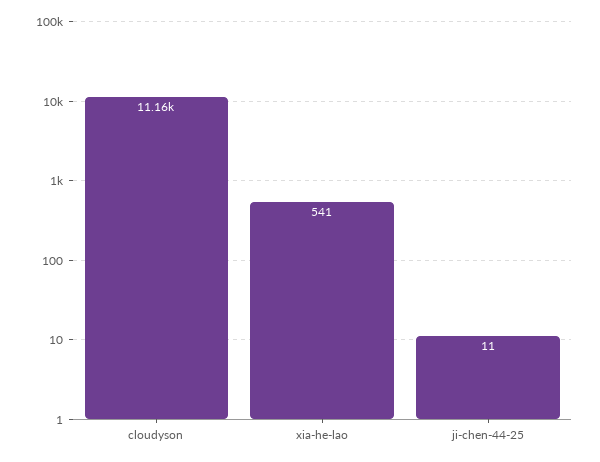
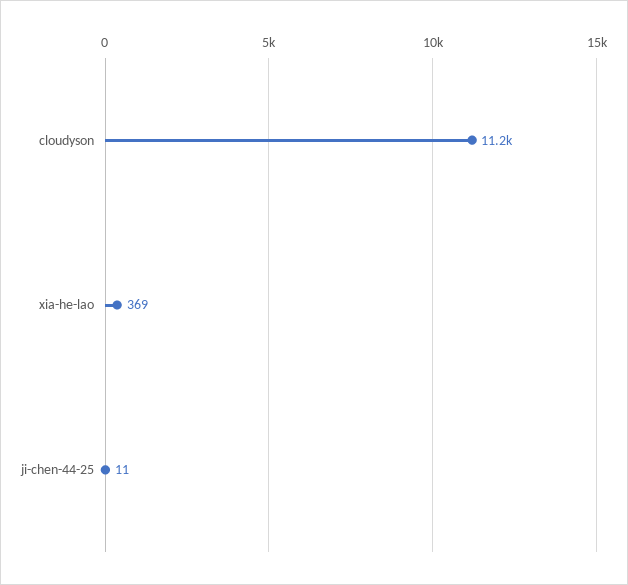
xia-he-lao: 541 -> 369

